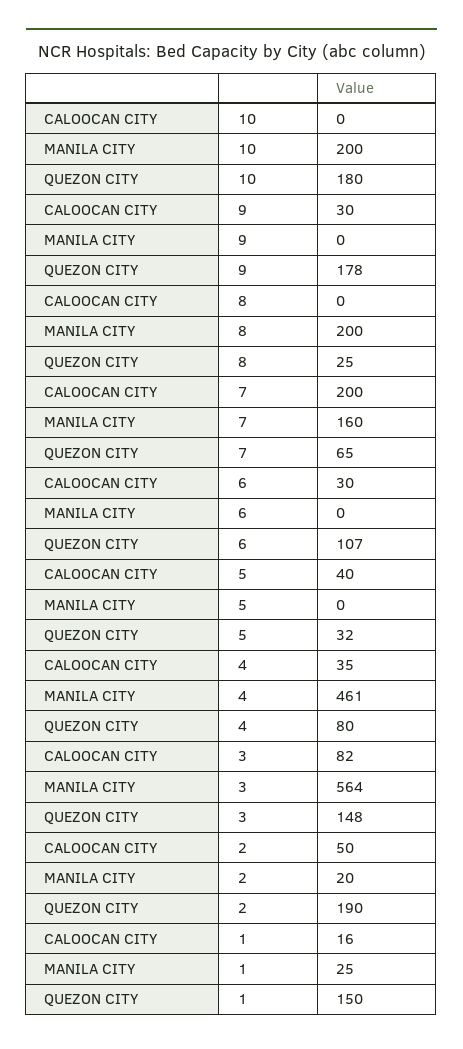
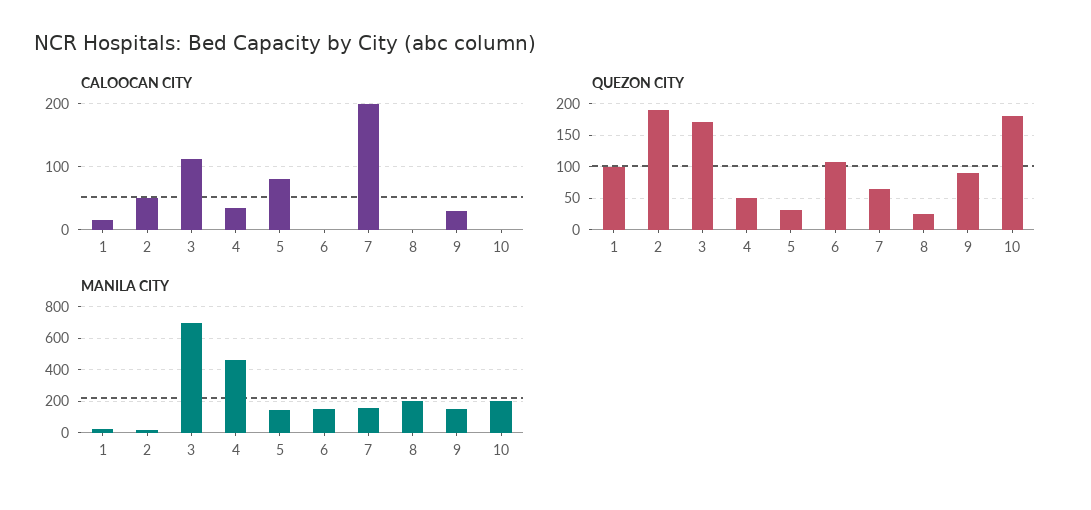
MANILA CITY, 9: 0 -> 150
QUEZON CITY, 9: 178 -> 90
CALOOCAN CITY, 6: 30 -> 0
MANILA CITY, 6: 0 -> 150
CALOOCAN CITY, 5: 40 -> 80
MANILA CITY, 5: 0 -> 150
QUEZON CITY, 4: 80 -> 50
CALOOCAN CITY, 3: 82 -> 110
MANILA CITY, 3: 564 -> 700
QUEZON CITY, 3: 148 -> 170
QUEZON CITY, 1: 150 -> 100

